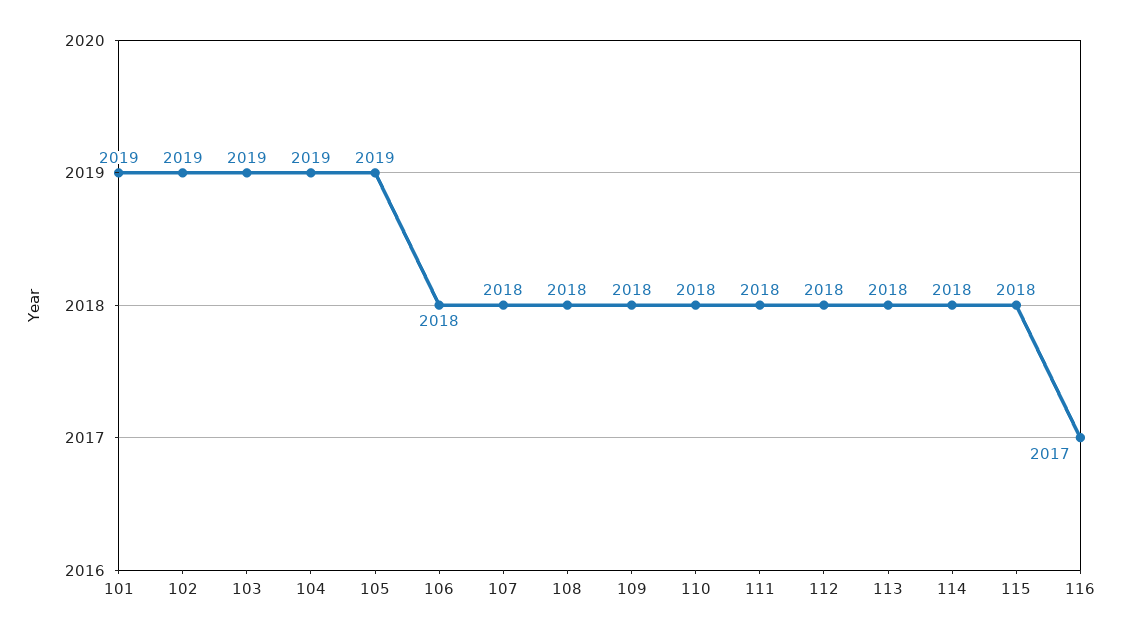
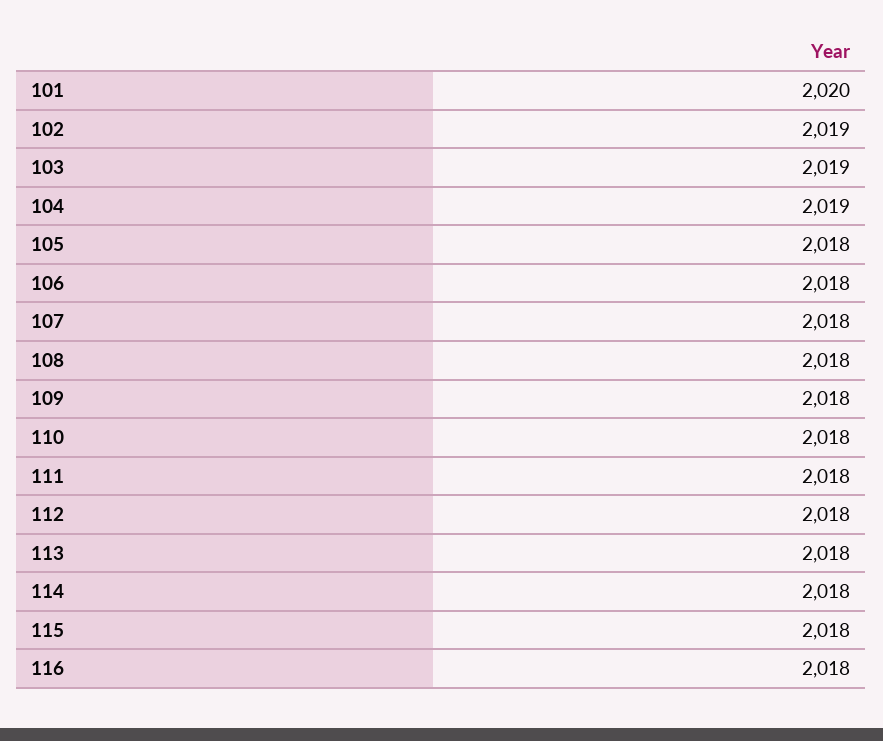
101: 2019 -> 2020
105: 2019 -> 2018
116: 2017 -> 2018

